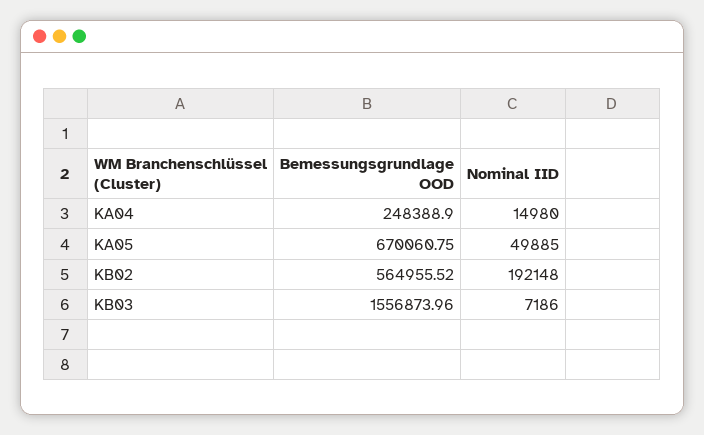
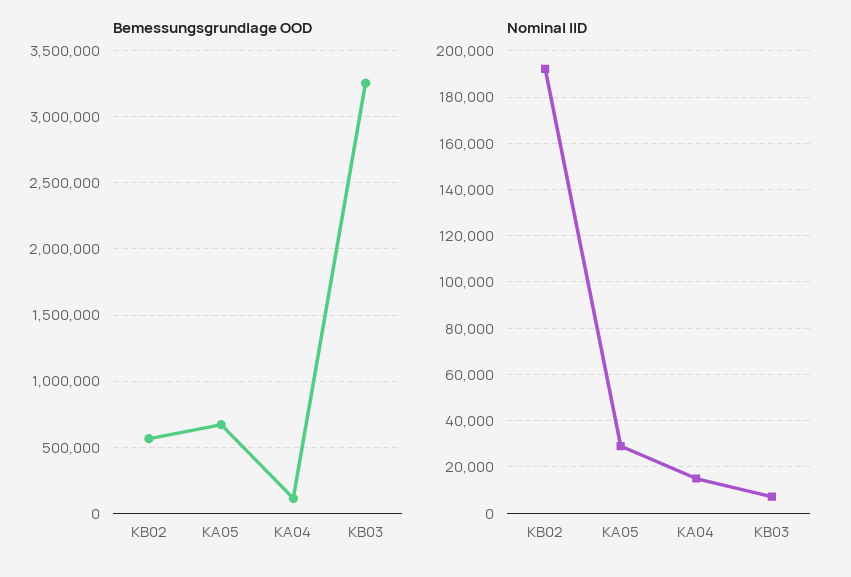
Bemessungsgrundlage OOD, KA04: 248388.9 -> 100000
Nominal IID, KA05: 49885 -> 30000
Bemessungsgrundlage OOD, KB03: 1556873.96 -> 3250000

